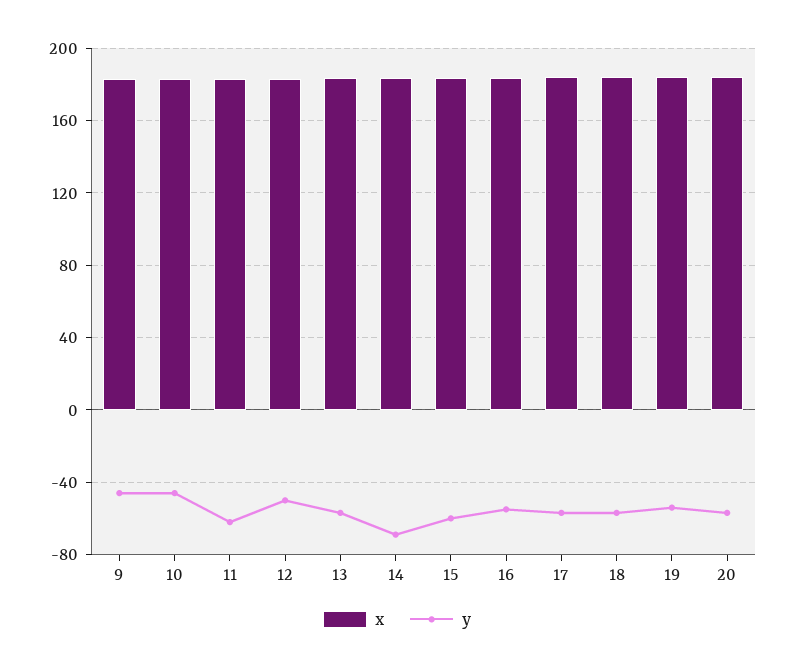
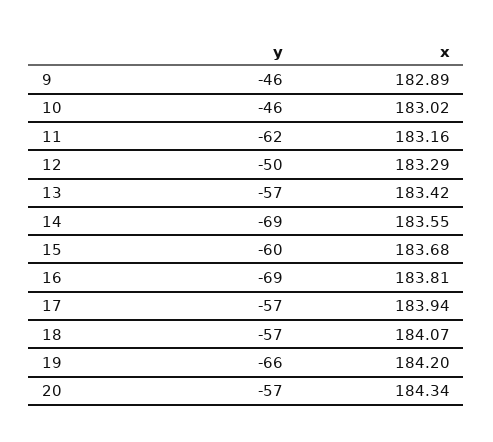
y, 16: -55 -> -69
y, 19: -55 -> -66

